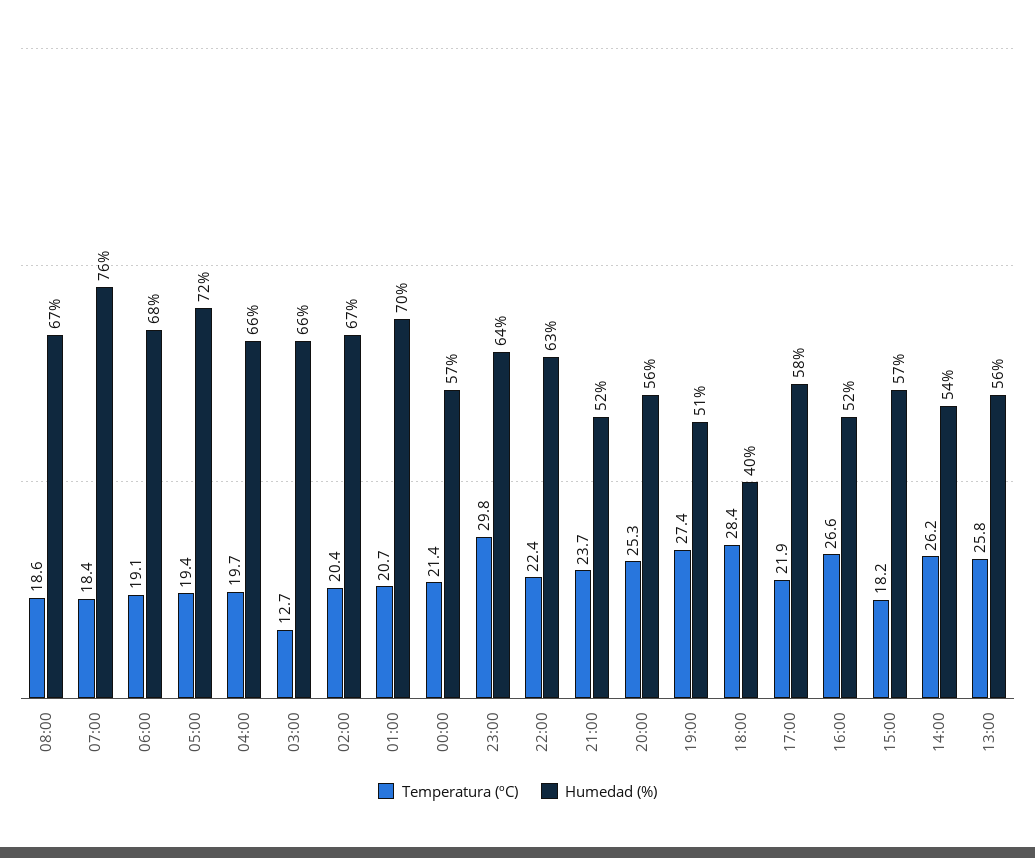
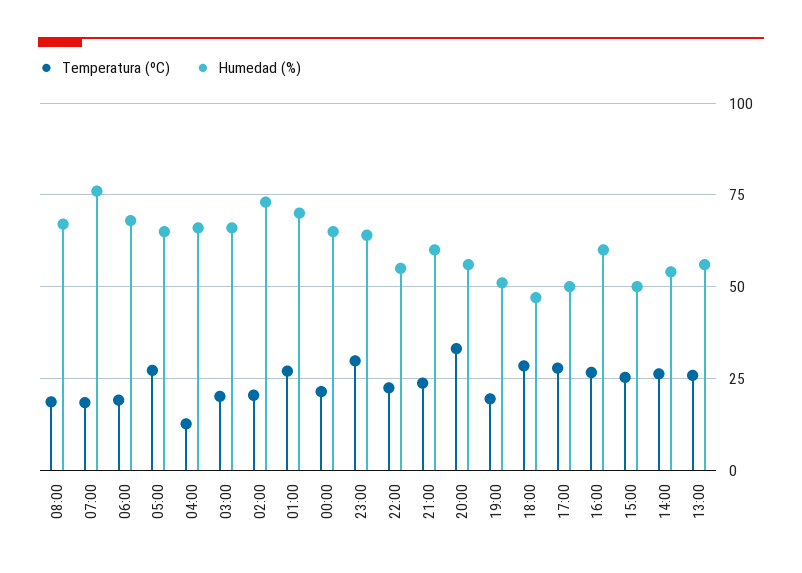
Temperatura (ºC), 05:00: 19.4 -> 27.5
Humedad (%), 05:00: 72 -> 65
Temperatura (ºC), 04:00: 19.7 -> 12.5
Temperatura (ºC), 03:00: 12.7 -> 20
Humedad (%), 02:00: 67 -> 72.5
Temperatura (ºC), 01:00: 20.7 -> 27.5
Humedad (%), 00:00: 57 -> 65
Humedad (%), 22:00: 63 -> 55
Humedad (%), 21:00: 52 -> 60
Temperatura (ºC), 20:00: 25.3 -> 32.5
Temperatura (ºC), 19:00: 27.4 -> 20
Humedad (%), 18:00: 40 -> 47.5
Temperatura (ºC), 17:00: 21.9 -> 27.5
Humedad (%), 17:00: 58 -> 50
Humedad (%), 16:00: 52 -> 60
Temperatura (ºC), 15:00: 18.2 -> 25
Humedad (%), 15:00: 57 -> 50

